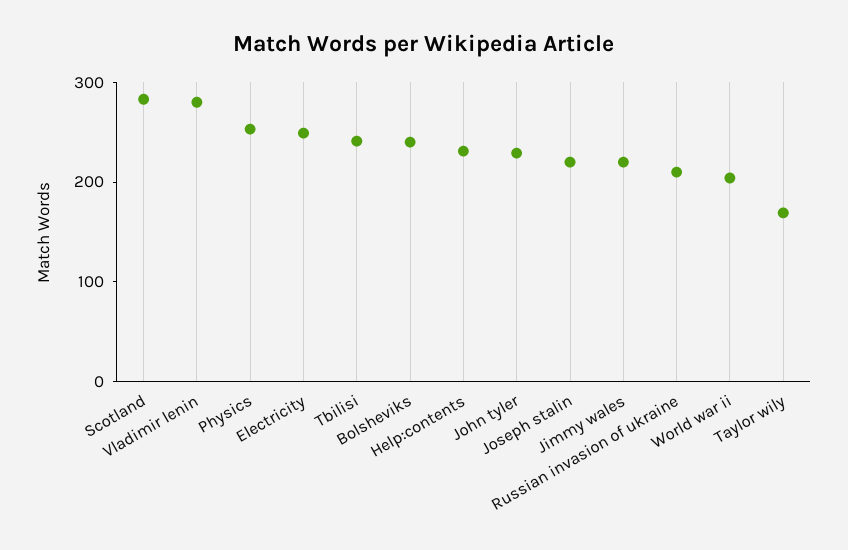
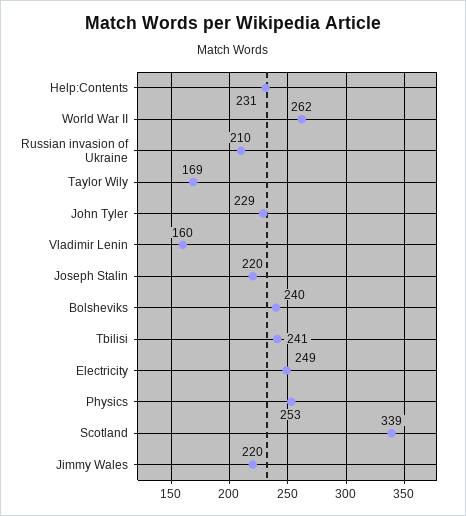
Scotland: 280 -> 339
Vladimir lenin: 280 -> 160
World war ii: 200 -> 262

